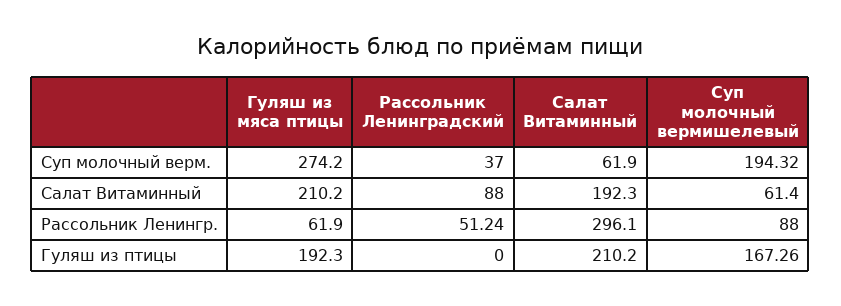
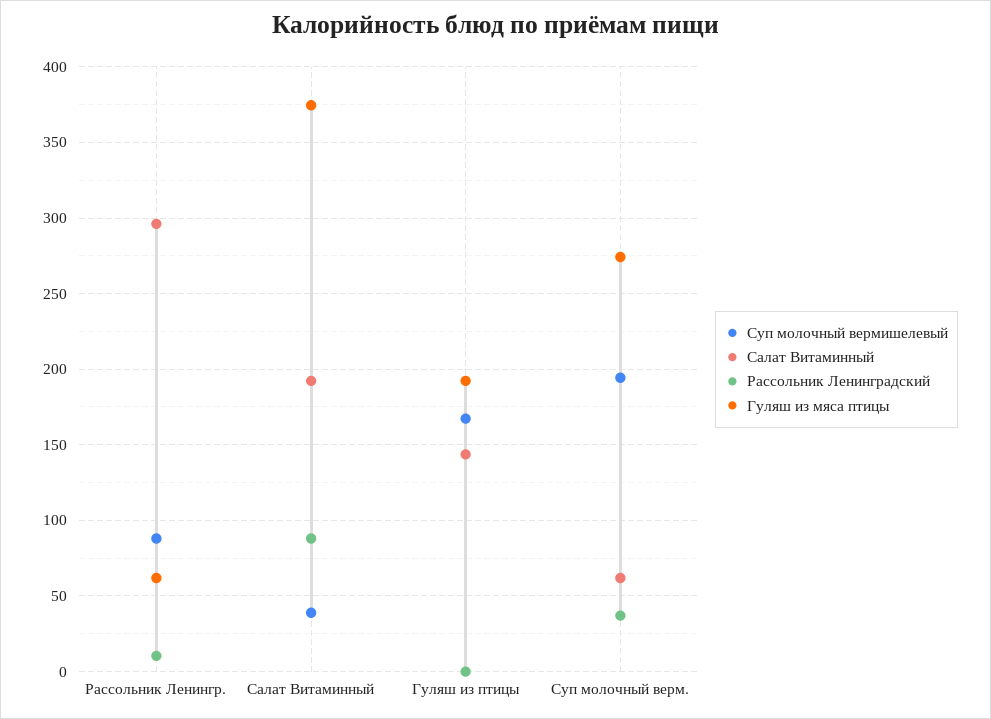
Гуляш из мяса птицы, Салат Витаминный: 210.2 -> 375
Суп молочный вермишелевый, Салат Витаминный: 61.4 -> 40
Рассольник Ленинградский, Рассольник Ленингр.: 51.24 -> 10
Салат Витаминный, Гуляш из птицы: 210.2 -> 145

